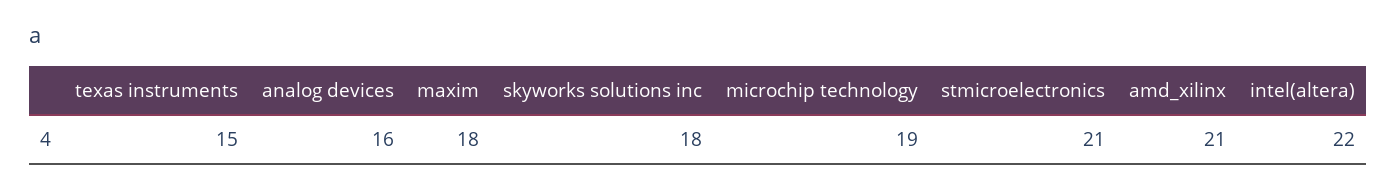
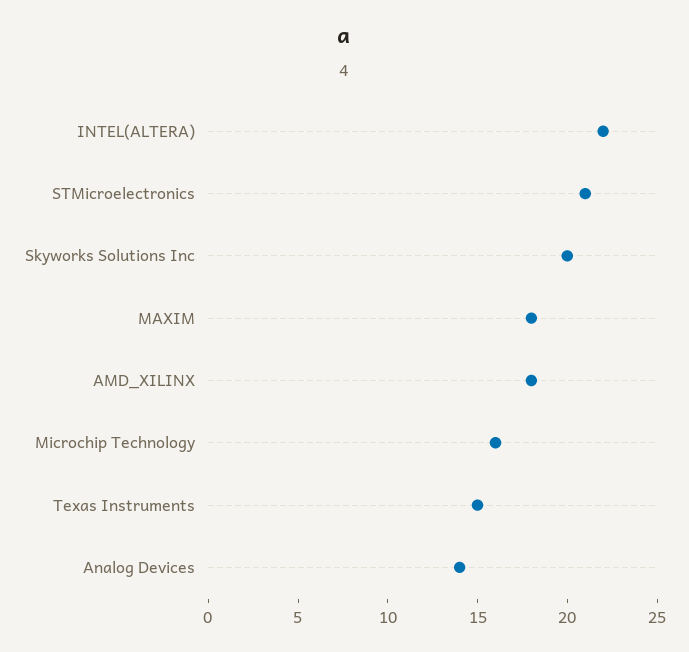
analog devices: 16 -> 14
skyworks solutions inc: 18 -> 20
microchip technology: 19 -> 16
amd_xilinx: 21 -> 18

